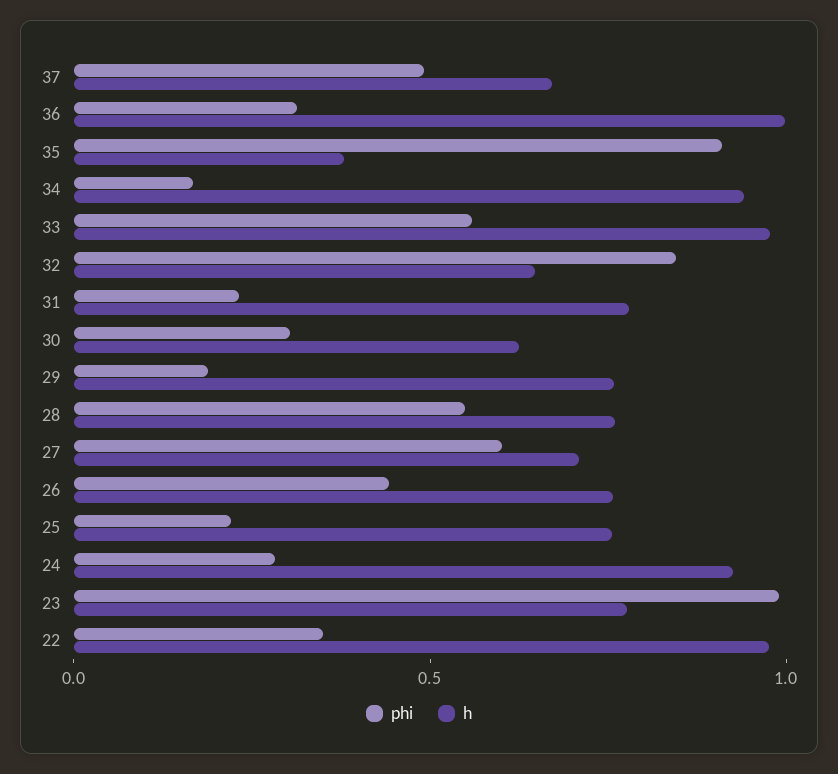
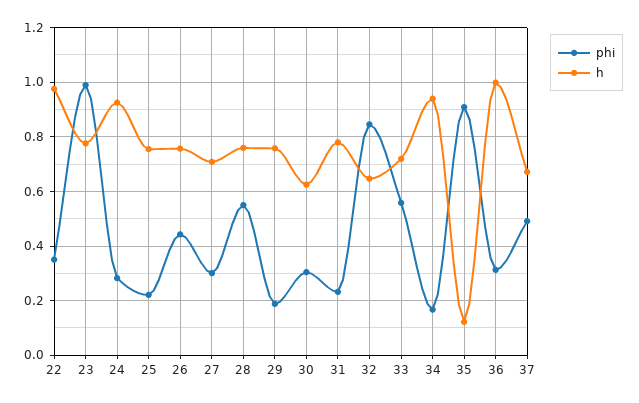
h, 35: 0.4 -> 0.125
h, 33: 1 -> 0.725
phi, 27: 0.6 -> 0.3

